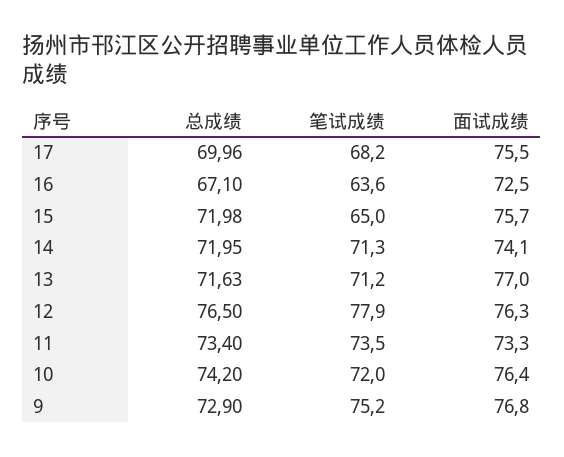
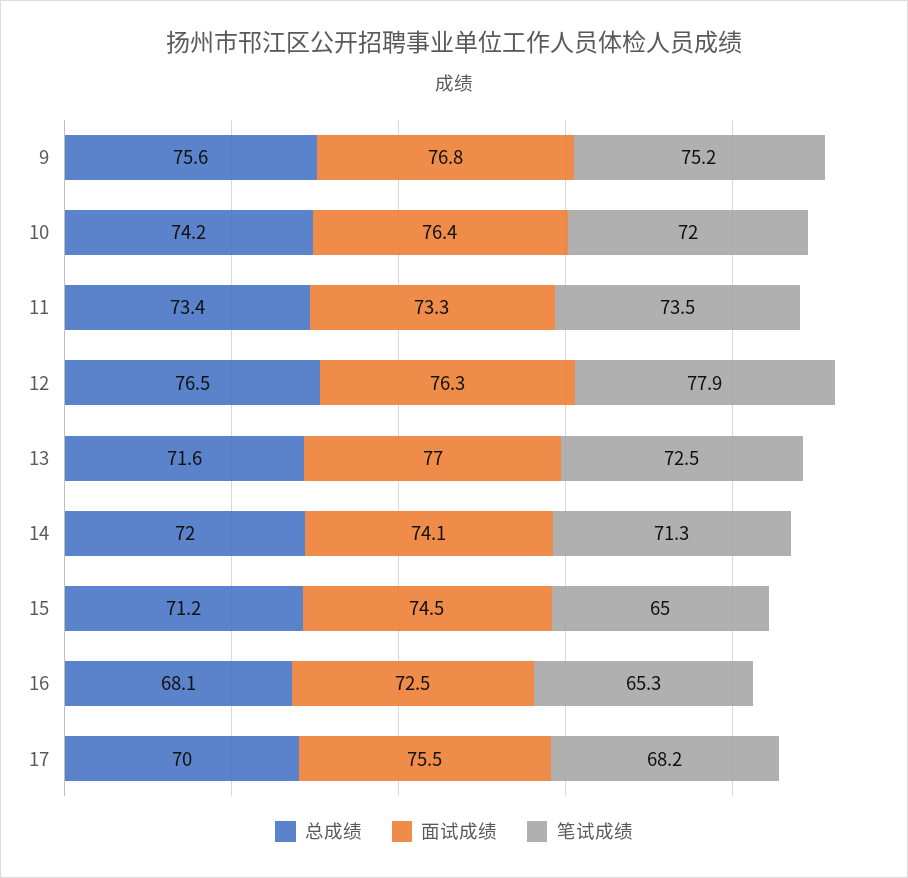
总成绩, 16: 67.1 -> 68.1
笔试成绩, 16: 63.6 -> 65.3
总成绩, 15: 71.98 -> 71.2
面试成绩, 15: 75.7 -> 74.5
笔试成绩, 13: 71.2 -> 72.5
总成绩, 9: 72.9 -> 75.6

